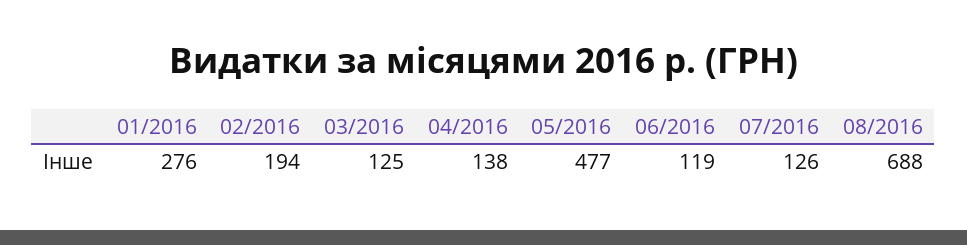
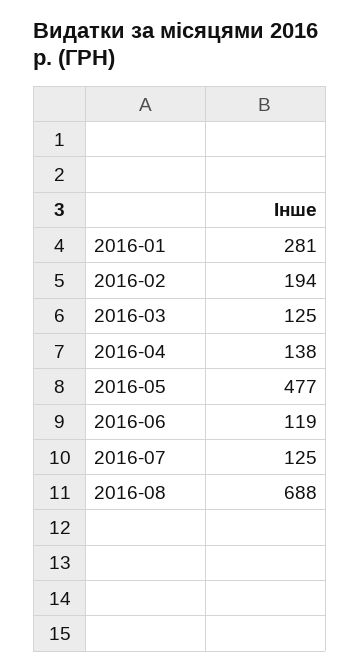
01/2016: 276 -> 281
07/2016: 126 -> 125

